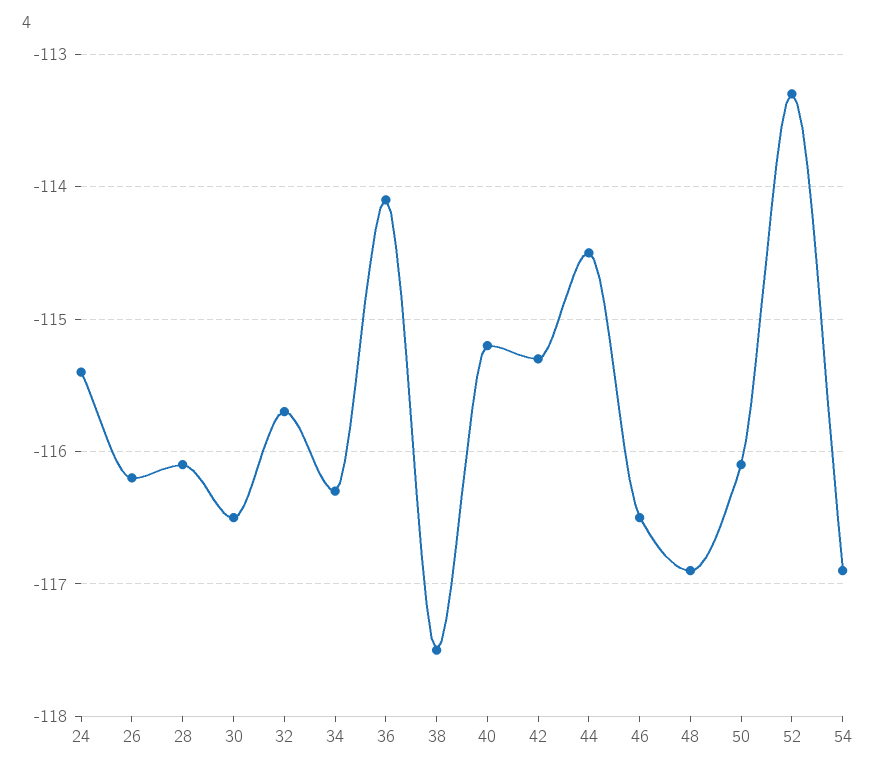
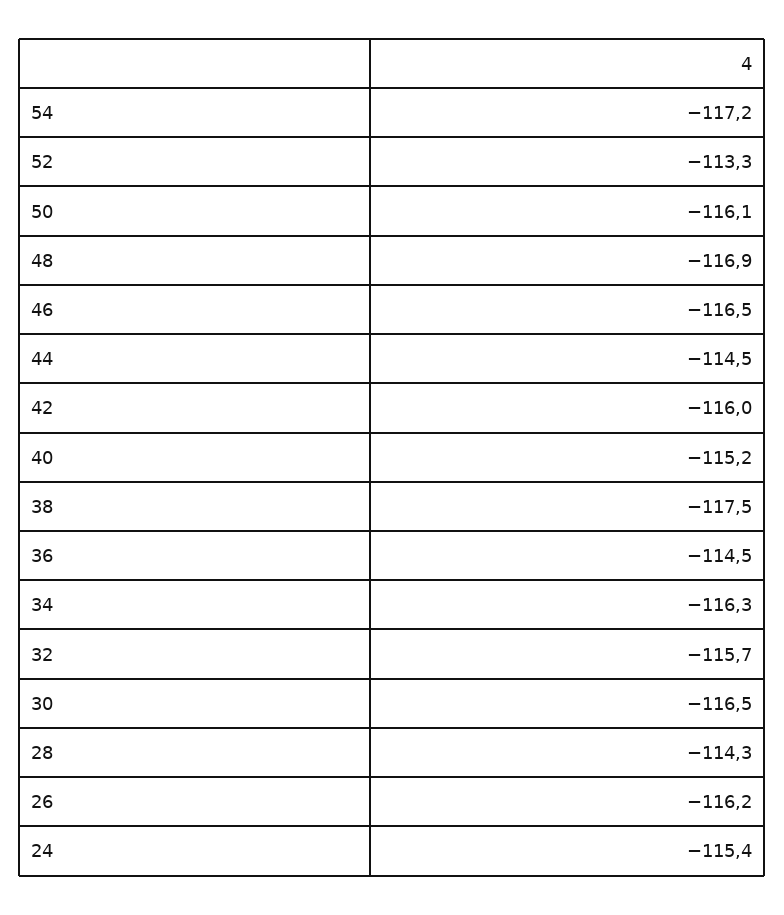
28: -116.1 -> -114.3
36: -114.1 -> -114.5
42: -115.3 -> -116
54: -116.9 -> -117.2

